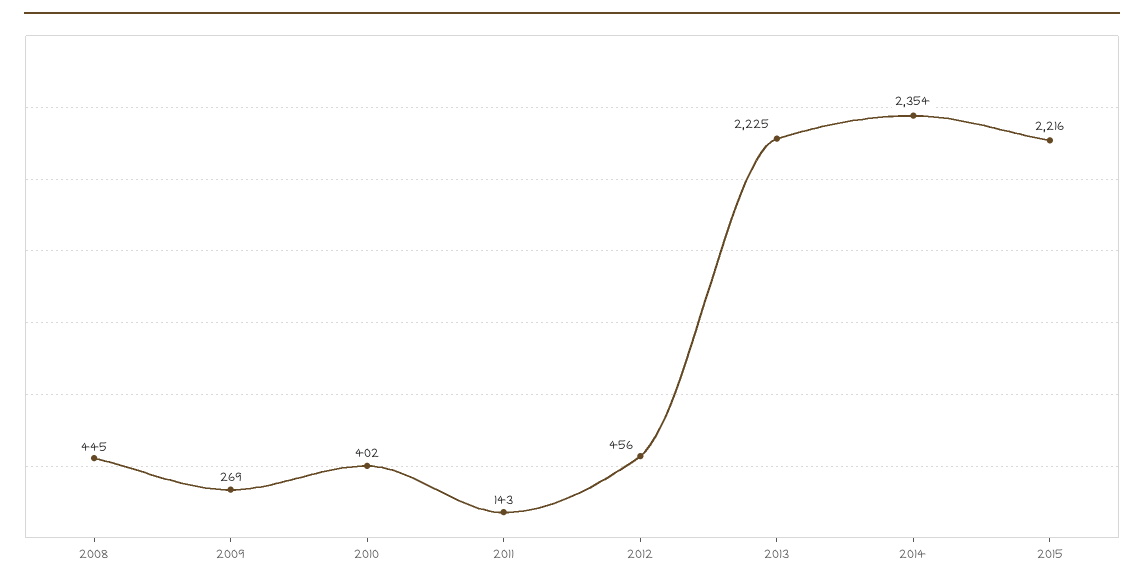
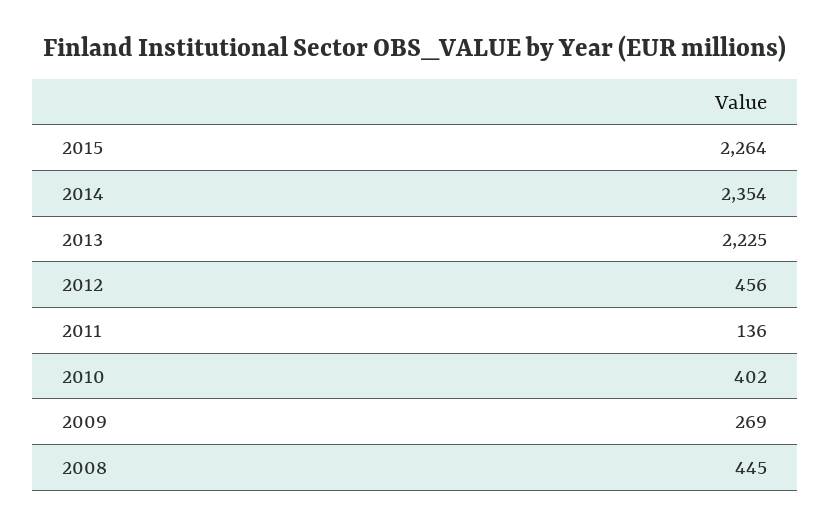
2011: 143 -> 136
2015: 2216 -> 2264

